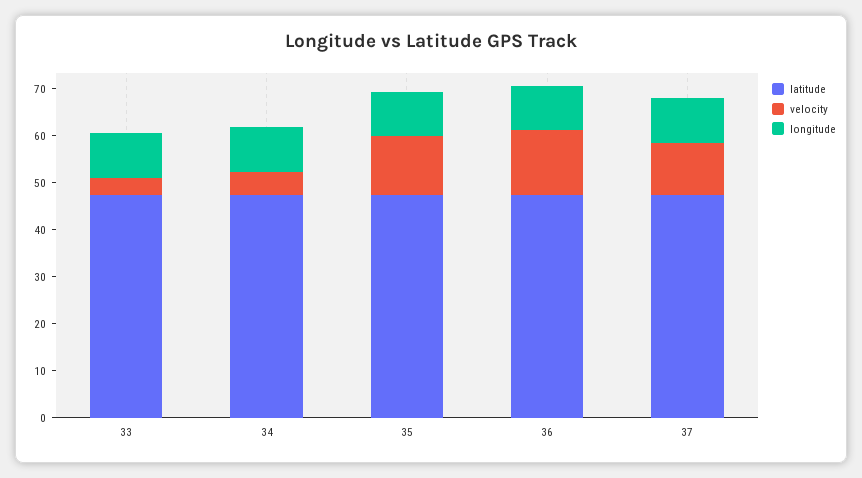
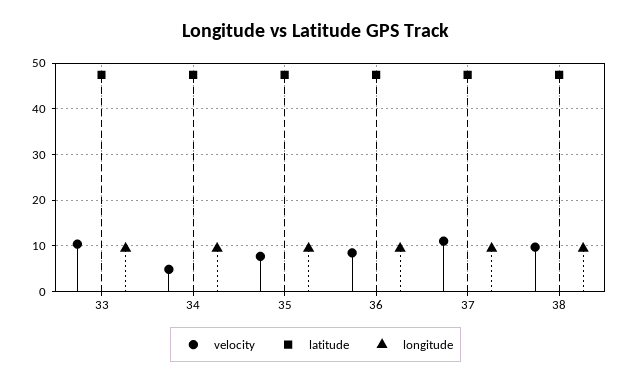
velocity, 33: 4 -> 10
velocity, 35: 12 -> 8
velocity, 36: 14 -> 8
velocity, 38: none -> 10
latitude, 38: none -> 48
longitude, 38: none -> 10

